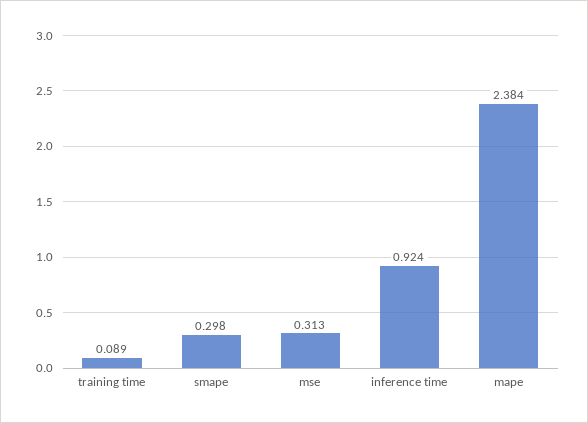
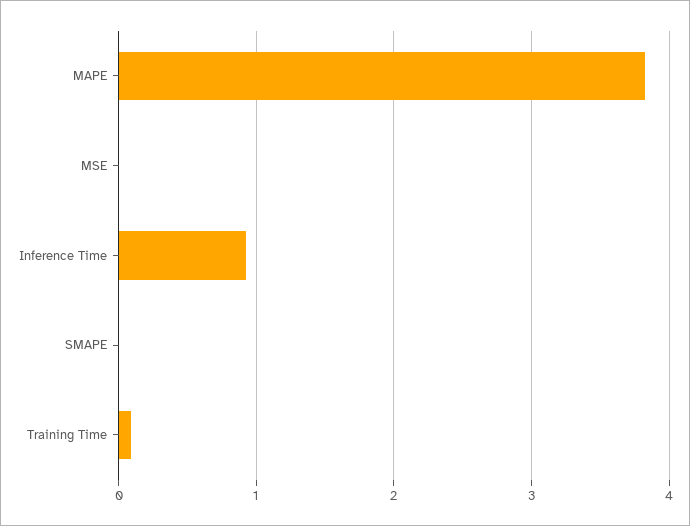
smape: 0.298 -> 0
mse: 0.313 -> 0
mape: 2.384 -> 3.8

